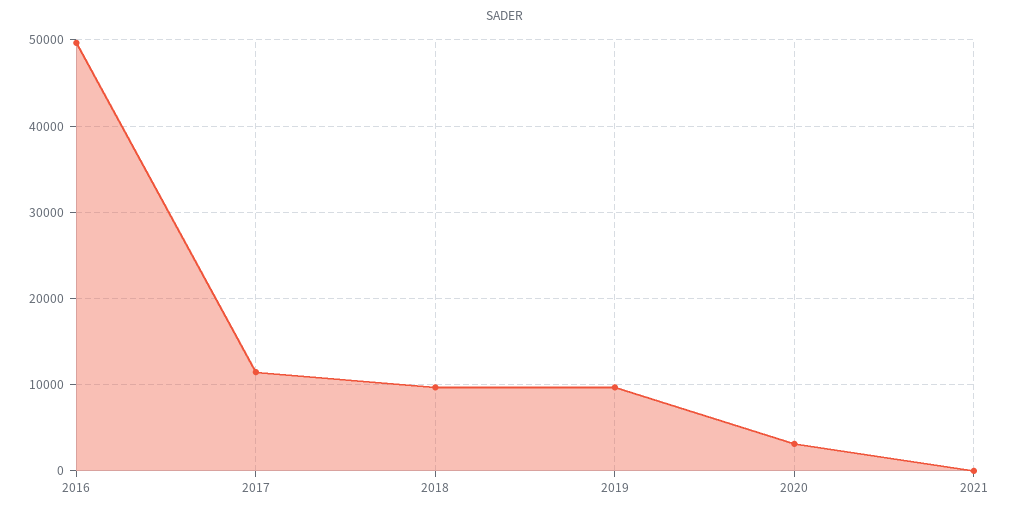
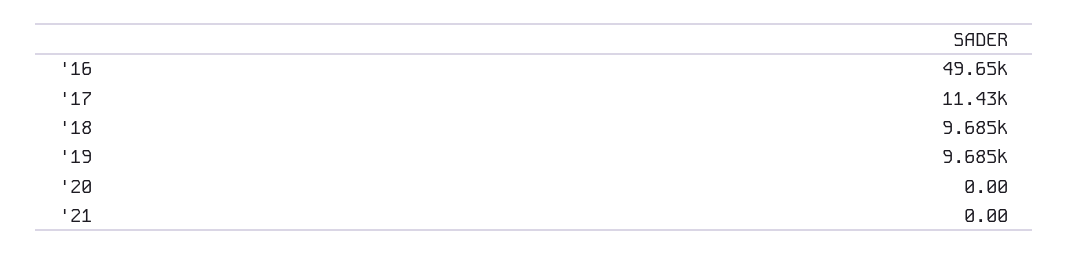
2020: 3000 -> 0

